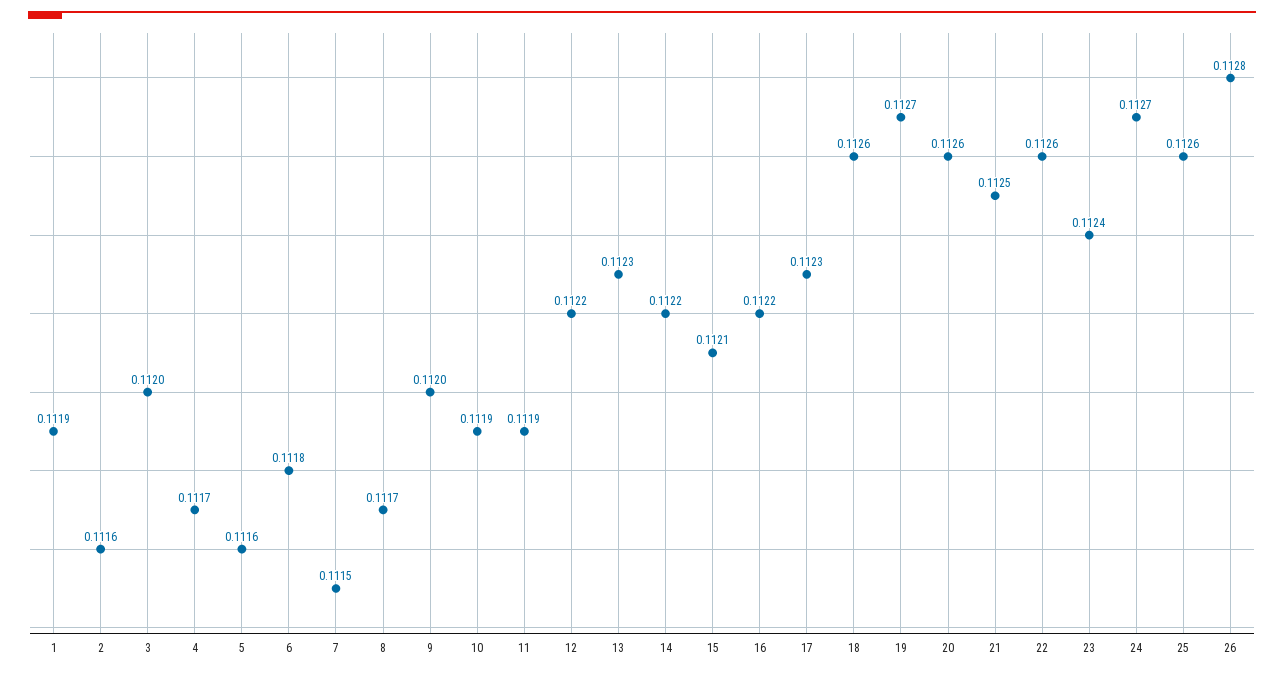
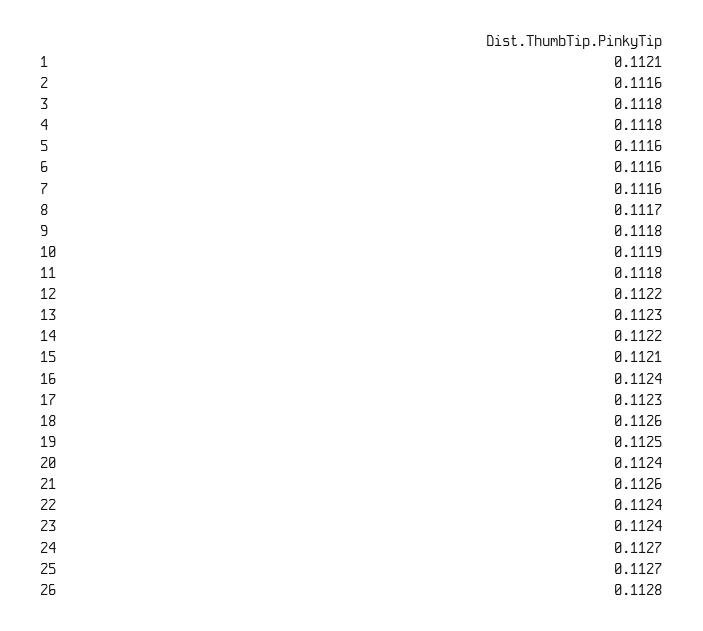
1: 0.1119 -> 0.1121
3: 0.112 -> 0.1118
4: 0.1117 -> 0.1118
6: 0.1118 -> 0.1116
7: 0.1115 -> 0.1116
9: 0.112 -> 0.1118
11: 0.1119 -> 0.1118
16: 0.1122 -> 0.1124
19: 0.1127 -> 0.1125
20: 0.1126 -> 0.1124
21: 0.1125 -> 0.1126
22: 0.1126 -> 0.1124
25: 0.1126 -> 0.1127

